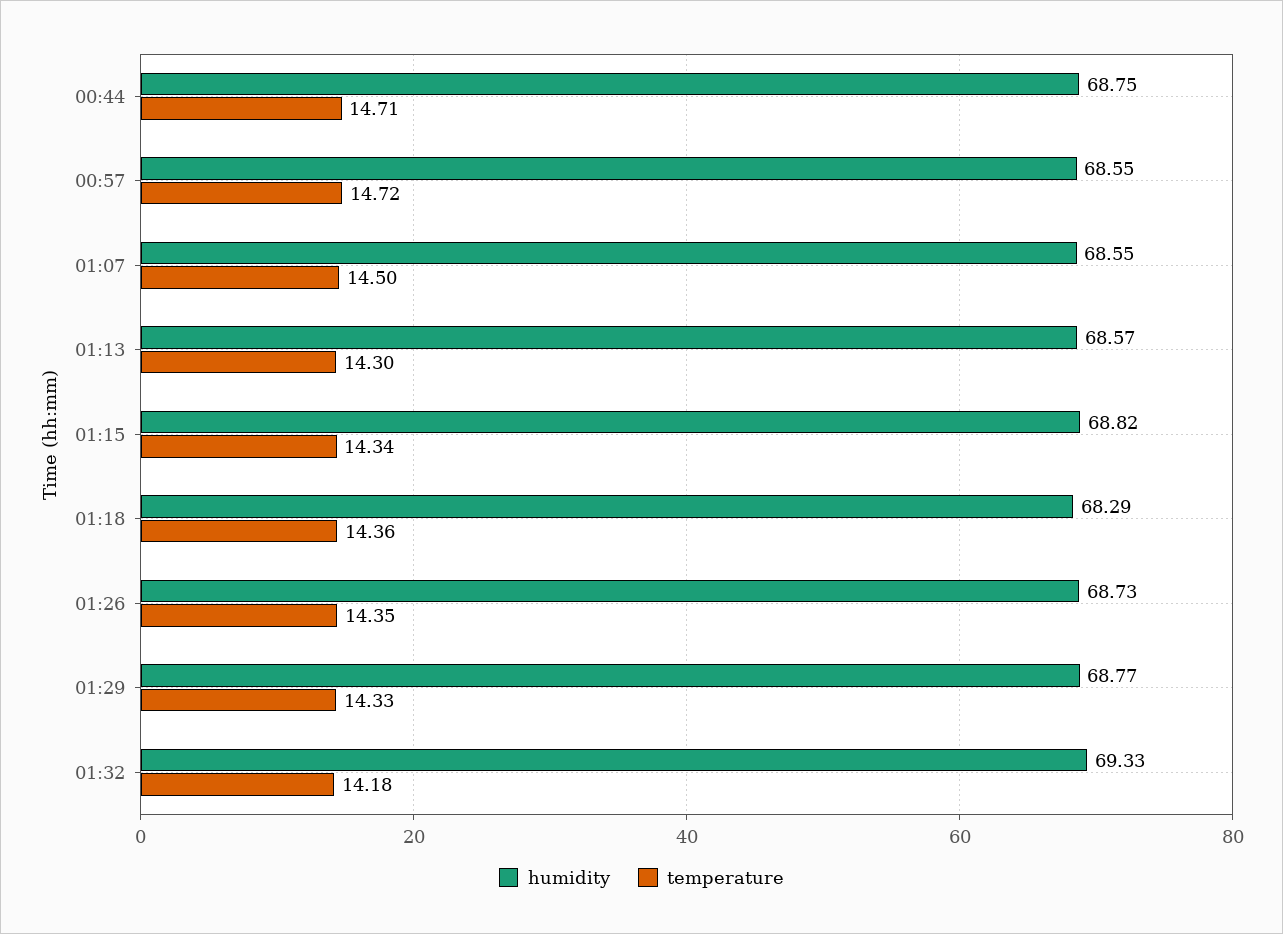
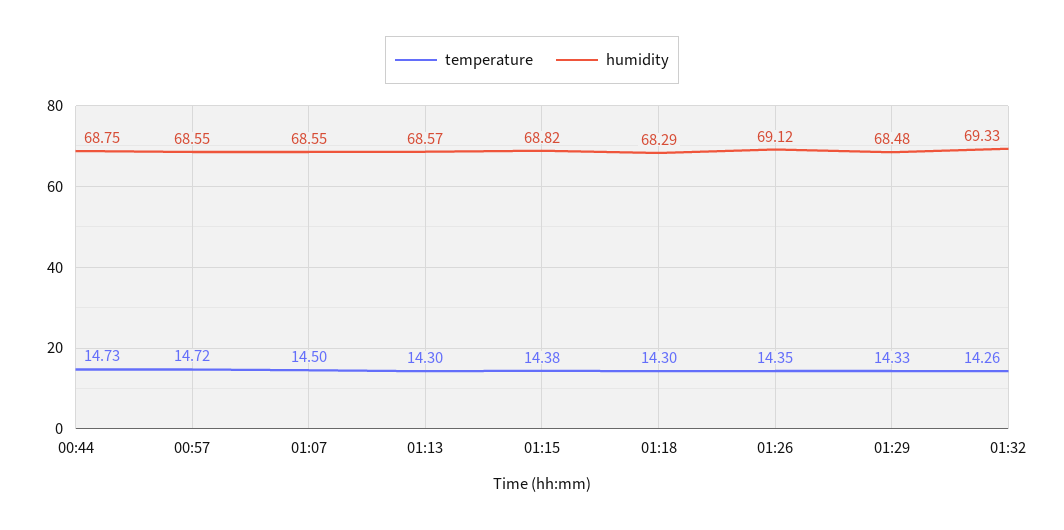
temperature, 00:44: 14.71 -> 14.73
temperature, 01:15: 14.34 -> 14.38
temperature, 01:18: 14.36 -> 14.3
humidity, 01:26: 68.73 -> 69.12
humidity, 01:29: 68.77 -> 68.48
temperature, 01:32: 14.18 -> 14.26

